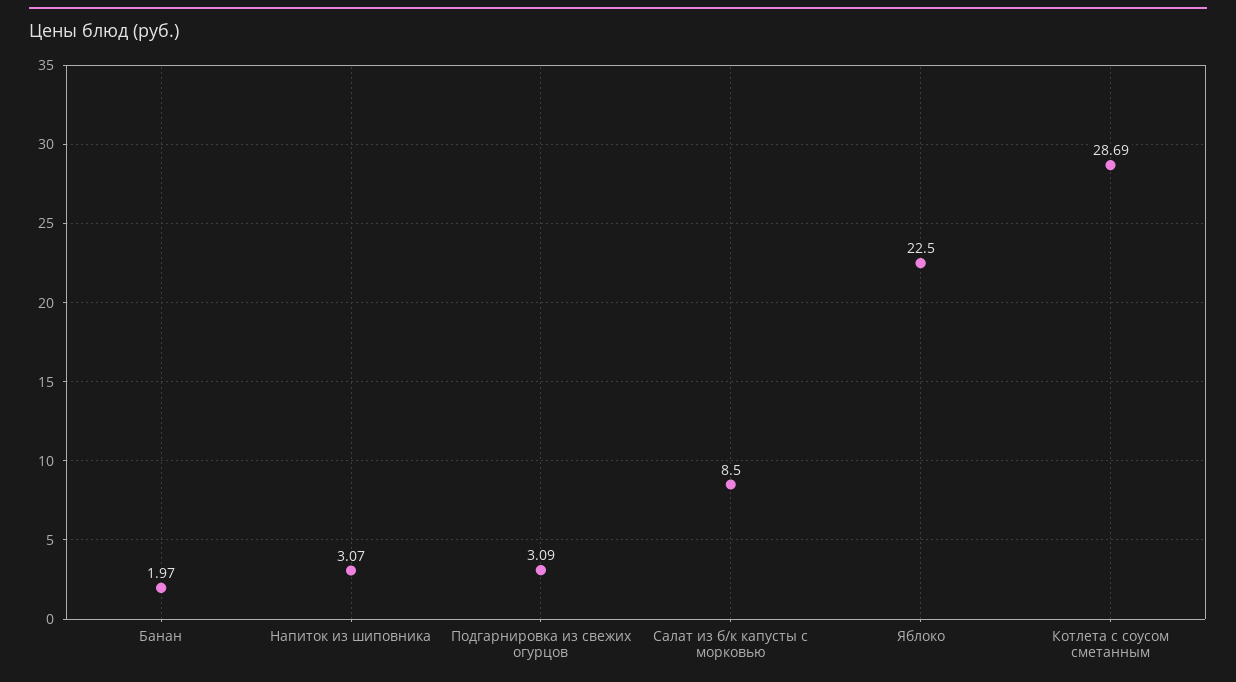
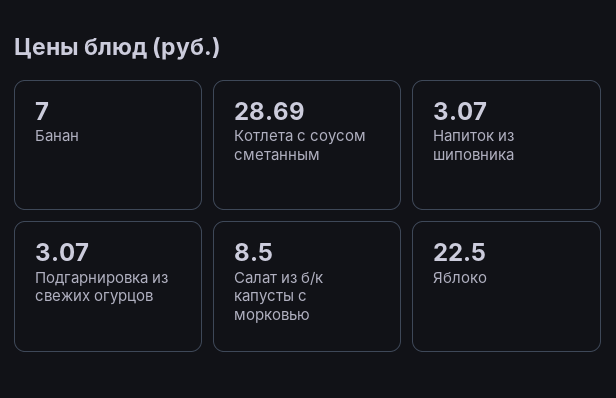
Банан: 1.97 -> 7
Подгарнировка из свежих огурцов: 3.09 -> 3.07

